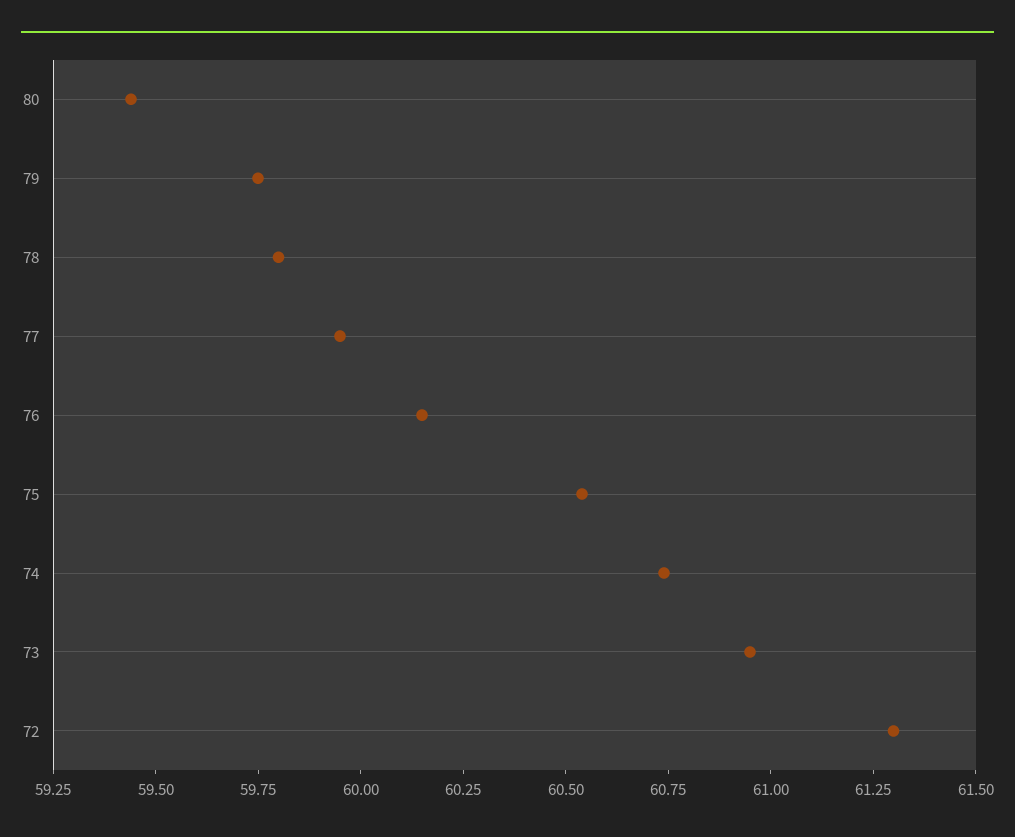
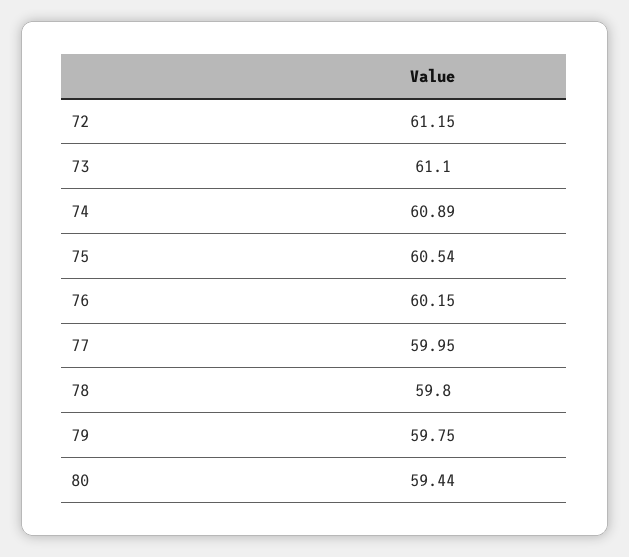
74: 60.75 -> 60.89
73: 60.95 -> 61.1
72: 61.3 -> 61.15

